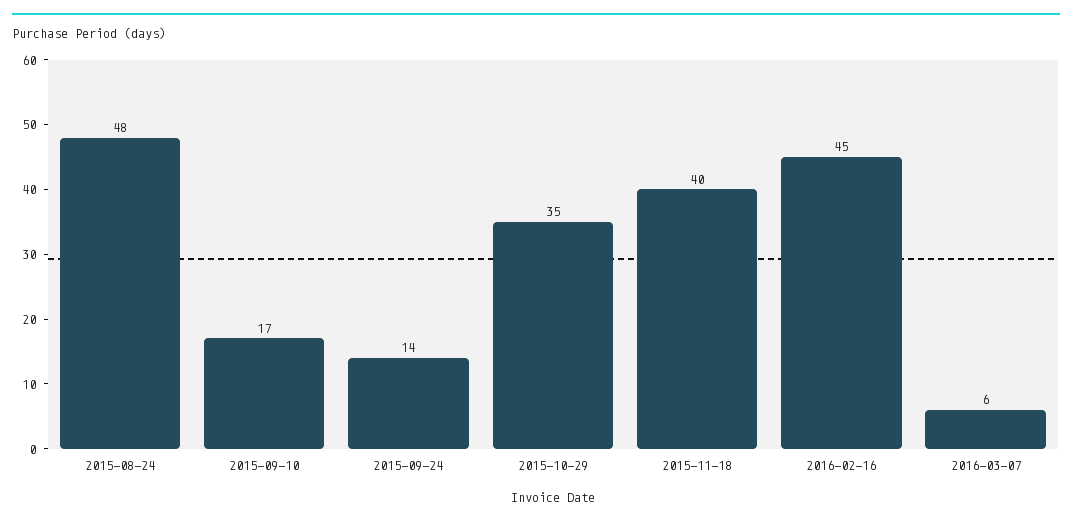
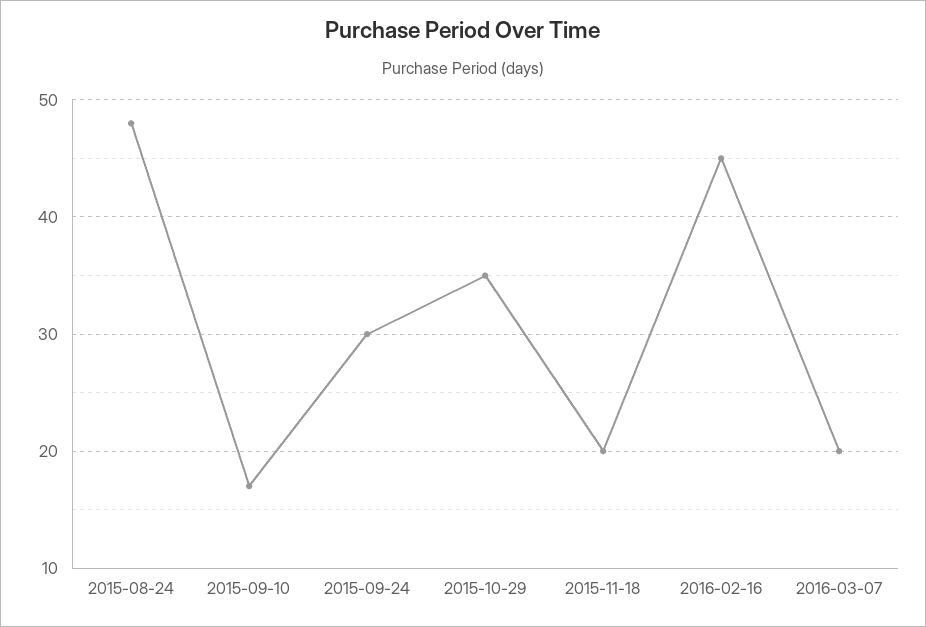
2015-09-24: 14 -> 30
2015-11-18: 40 -> 20
2016-03-07: 6 -> 20

